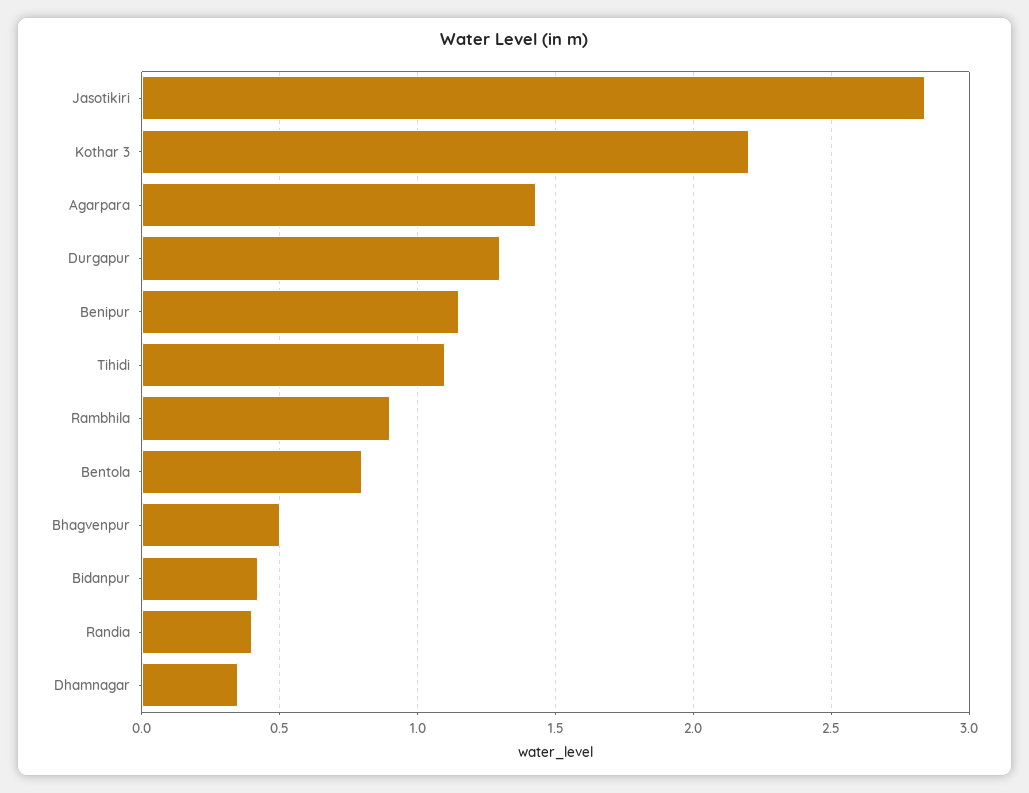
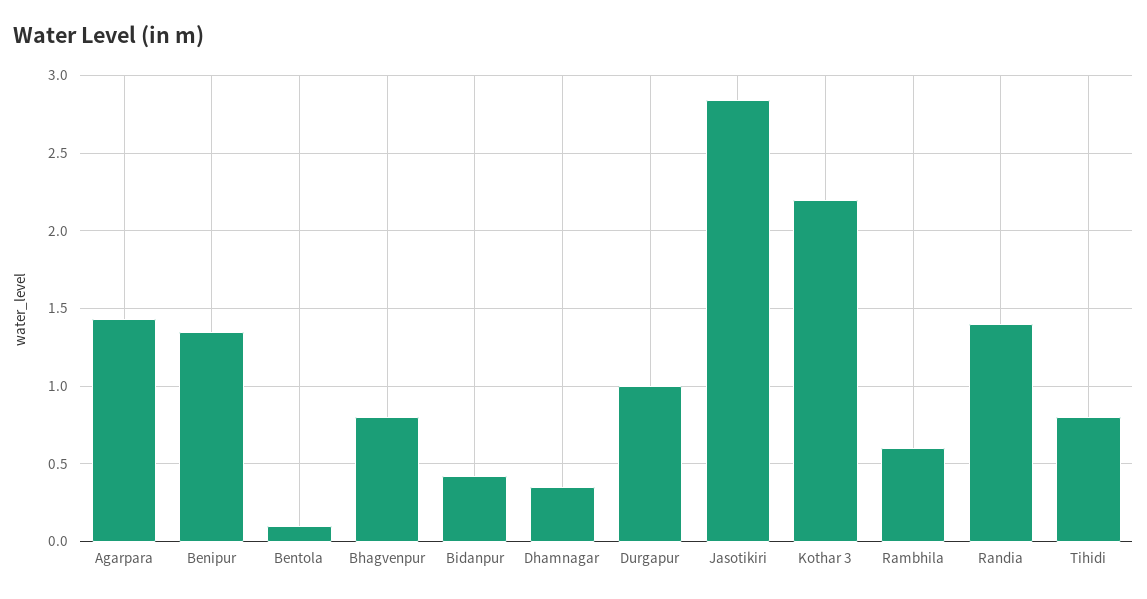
Durgapur: 1.3 -> 1
Benipur: 1.15 -> 1.35
Tihidi: 1.1 -> 0.8
Rambhila: 0.9 -> 0.6
Bentola: 0.8 -> 0.1
Bhagvenpur: 0.5 -> 0.8
Randia: 0.4 -> 1.4

